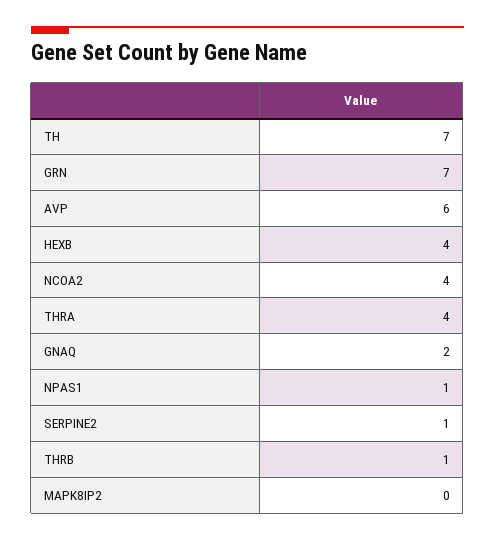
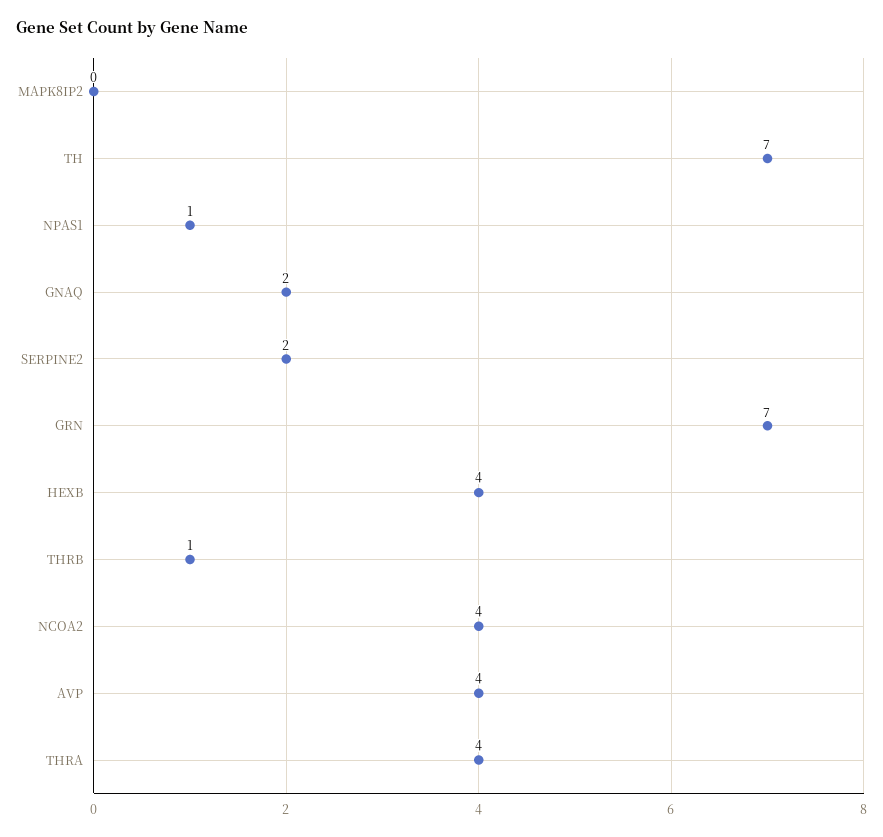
AVP: 6 -> 4
SERPINE2: 1 -> 2

